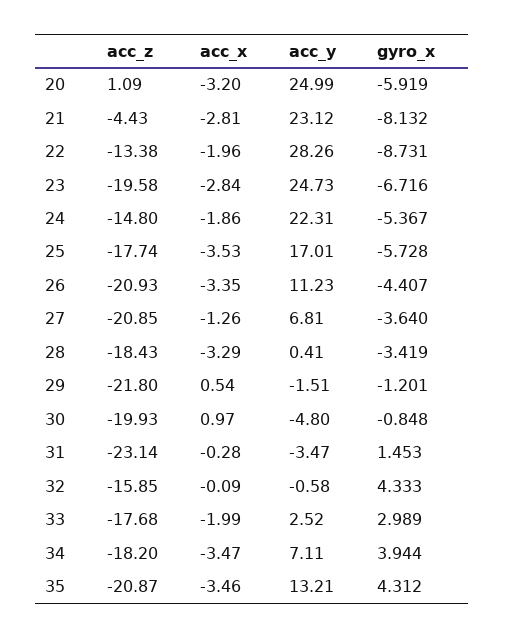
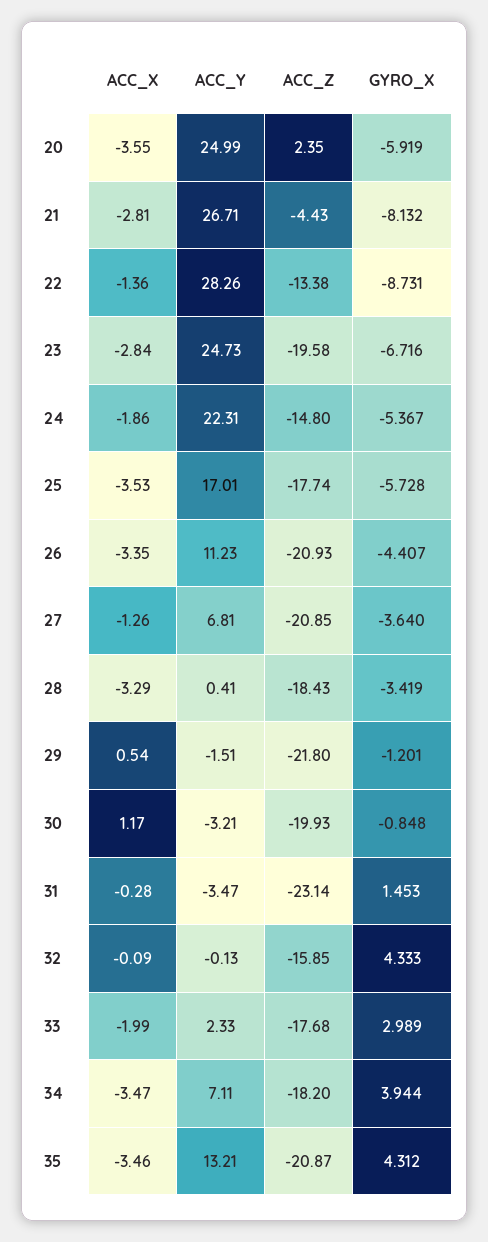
acc_z, 20: 1.09 -> 2.35
acc_x, 20: -3.2 -> -3.55
acc_y, 21: 23.12 -> 26.71
acc_x, 22: -1.96 -> -1.36
acc_x, 30: 0.97 -> 1.17
acc_y, 30: -4.8 -> -3.21
acc_y, 32: -0.58 -> -0.13
acc_y, 33: 2.52 -> 2.33

